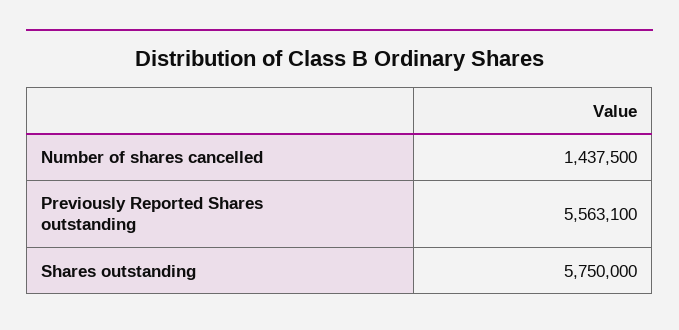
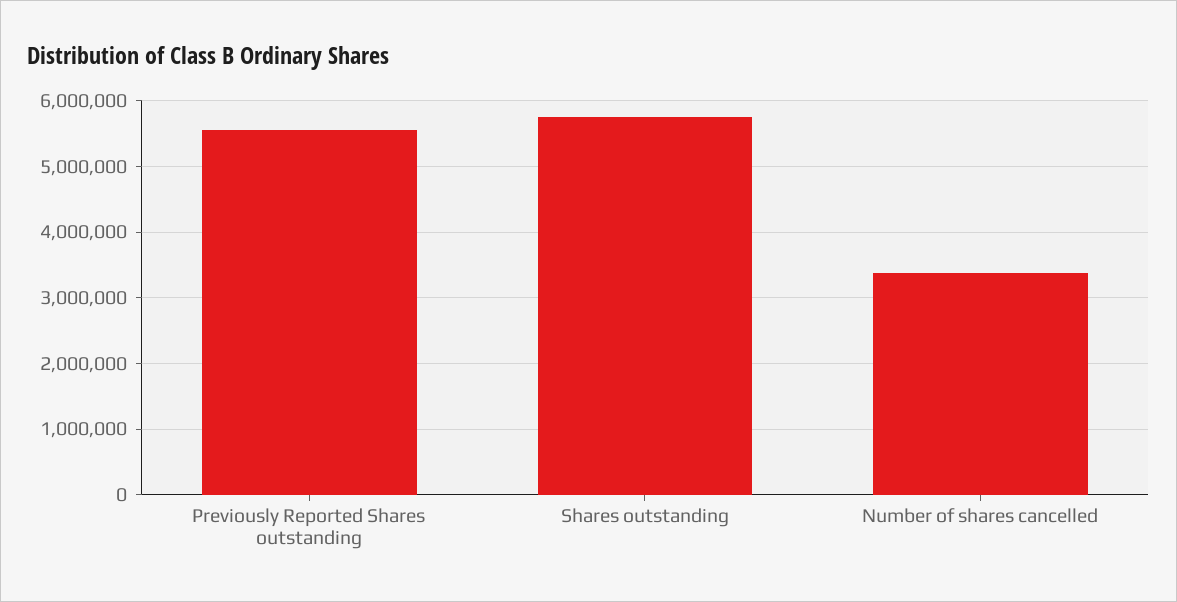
Number of shares cancelled: 1437500 -> 3400000

